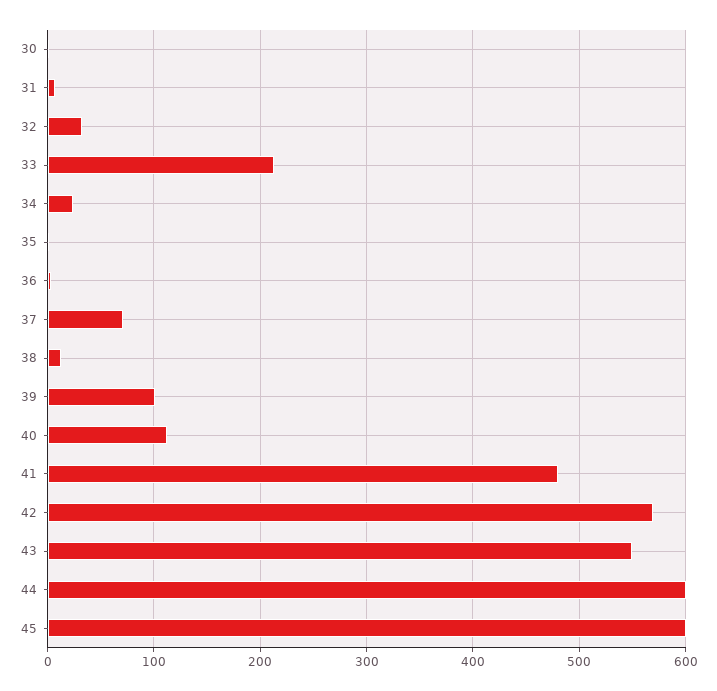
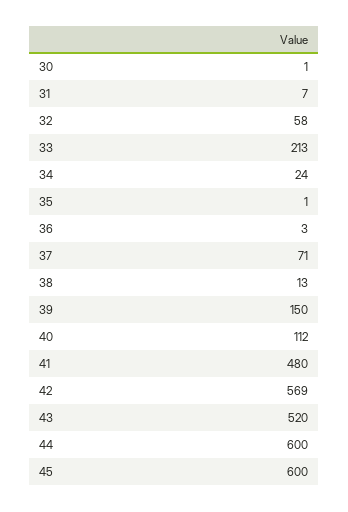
32: 30 -> 58
39: 100 -> 150
43: 550 -> 520

